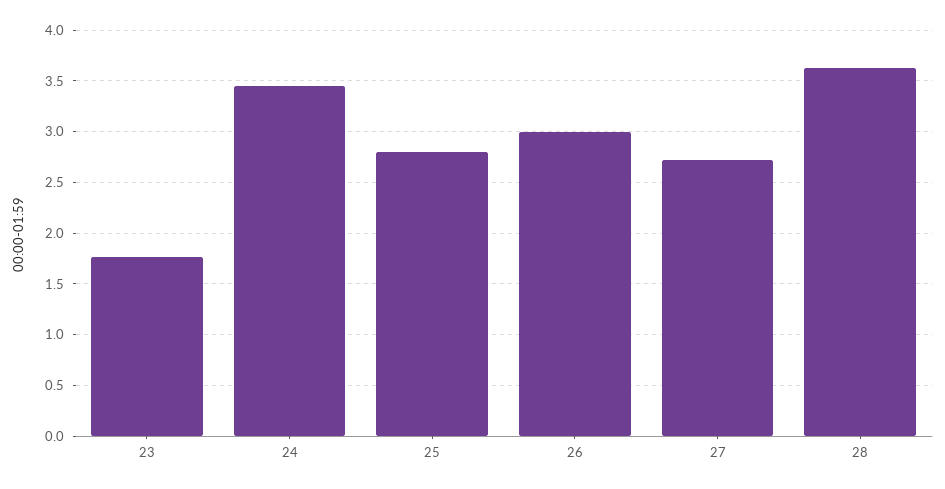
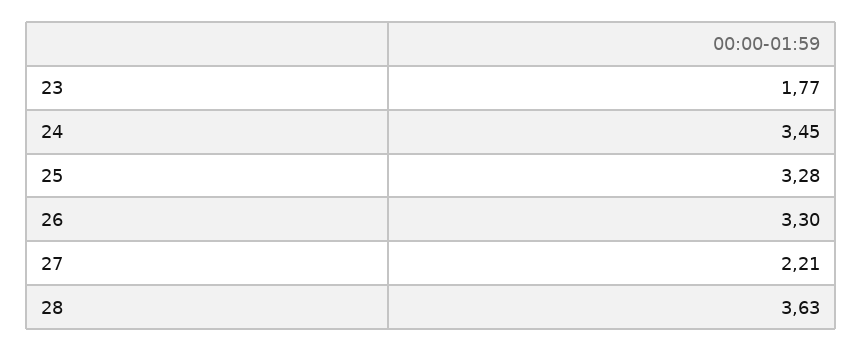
25: 2.8 -> 3.28
26: 3 -> 3.3
27: 2.7 -> 2.21

